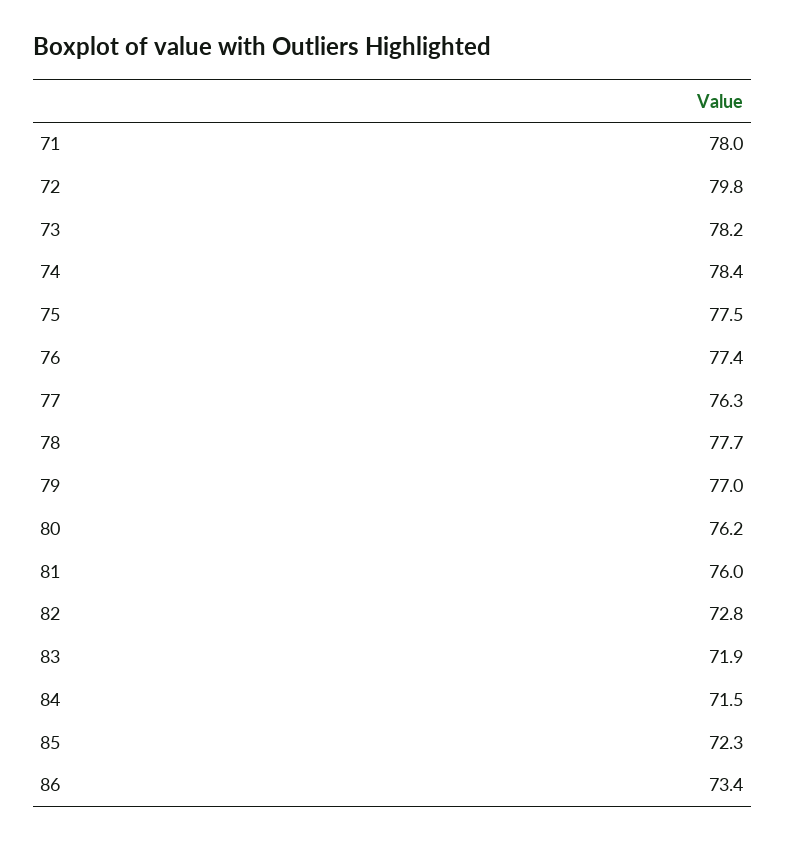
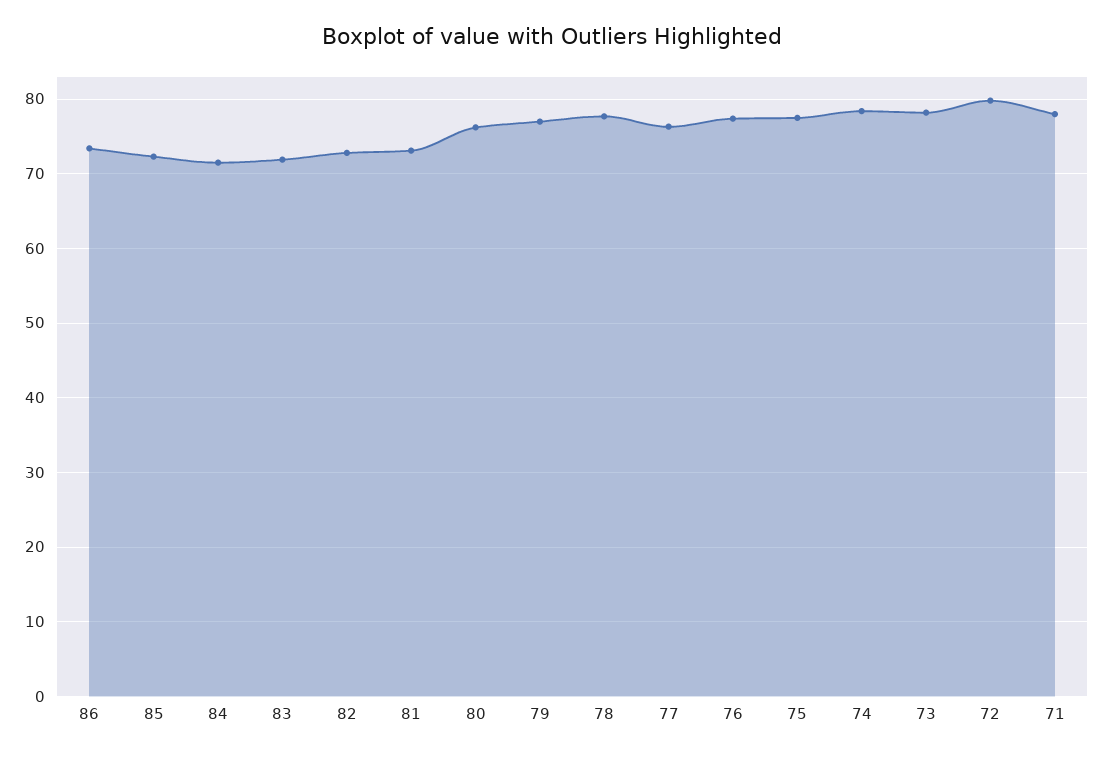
81: 76 -> 73

